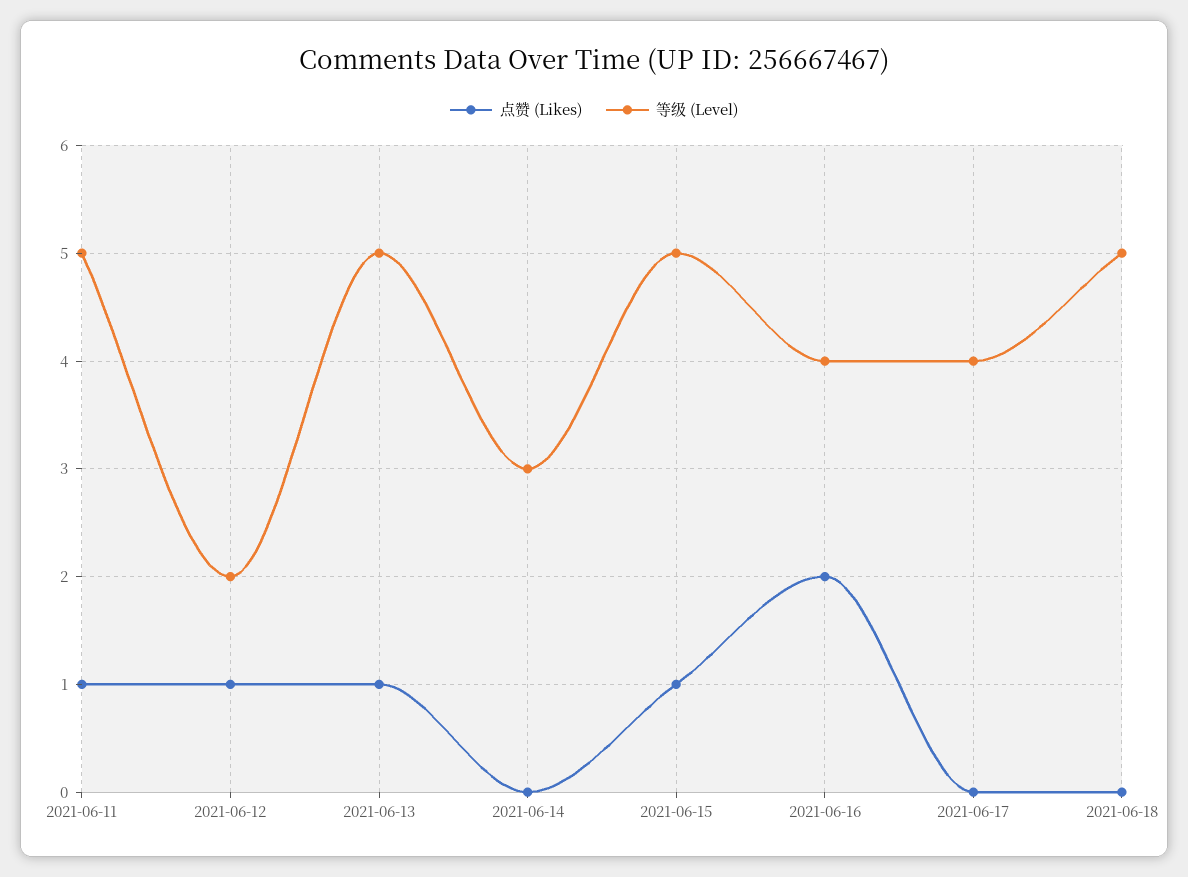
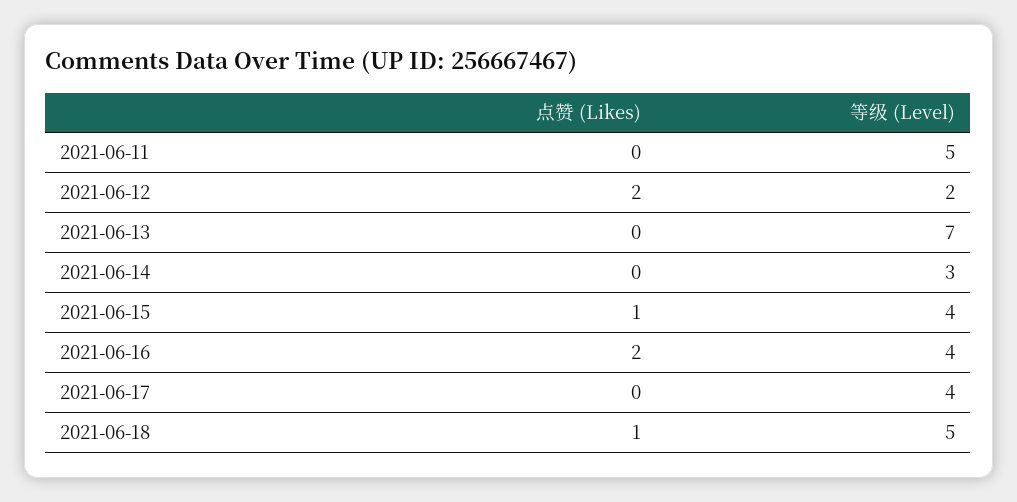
点赞 (Likes), 2021-06-11: 1 -> 0
点赞 (Likes), 2021-06-12: 1 -> 2
点赞 (Likes), 2021-06-13: 1 -> 0
等级 (Level), 2021-06-13: 5 -> 7
等级 (Level), 2021-06-15: 5 -> 4
点赞 (Likes), 2021-06-18: 0 -> 1

